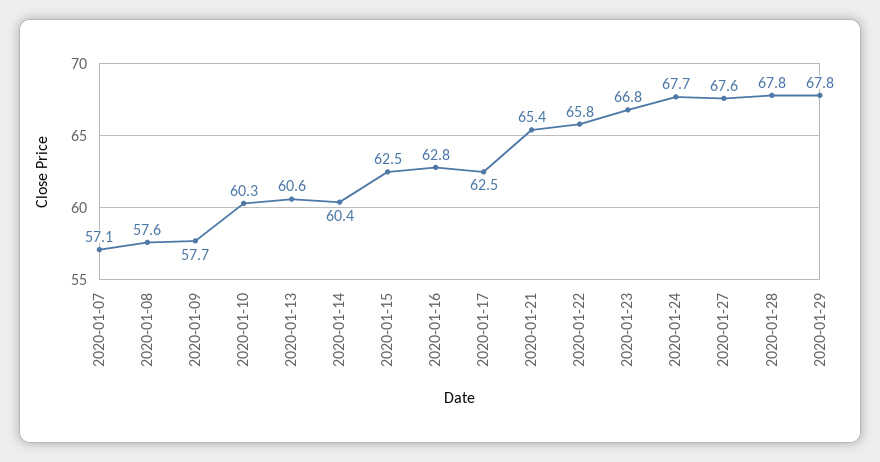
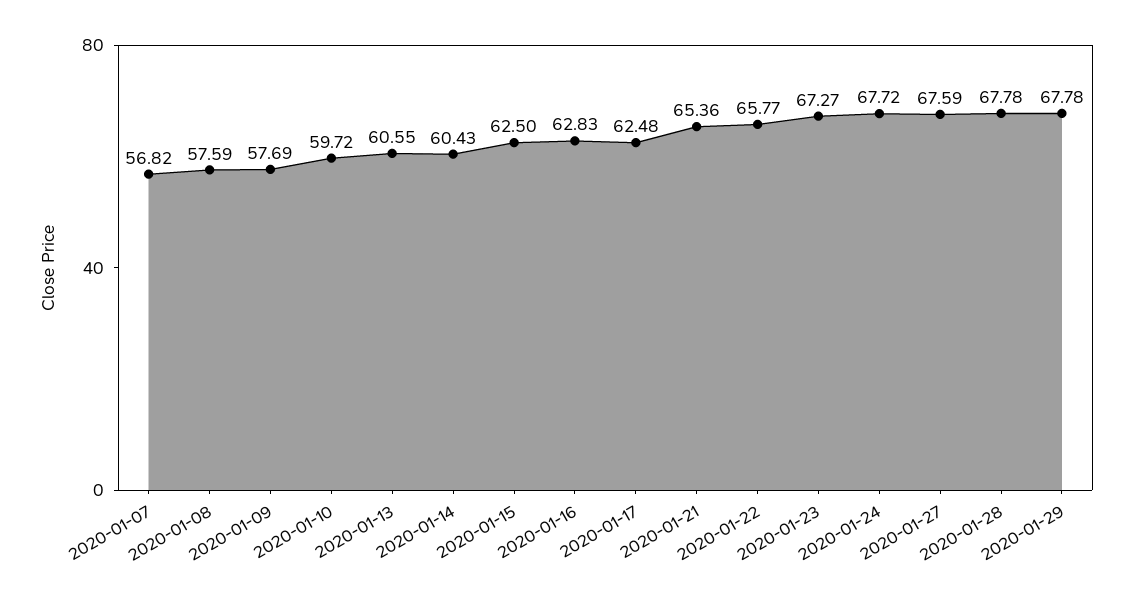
2020-01-07: 57.1 -> 56.82
2020-01-10: 60.3 -> 59.72
2020-01-23: 66.8 -> 67.27

